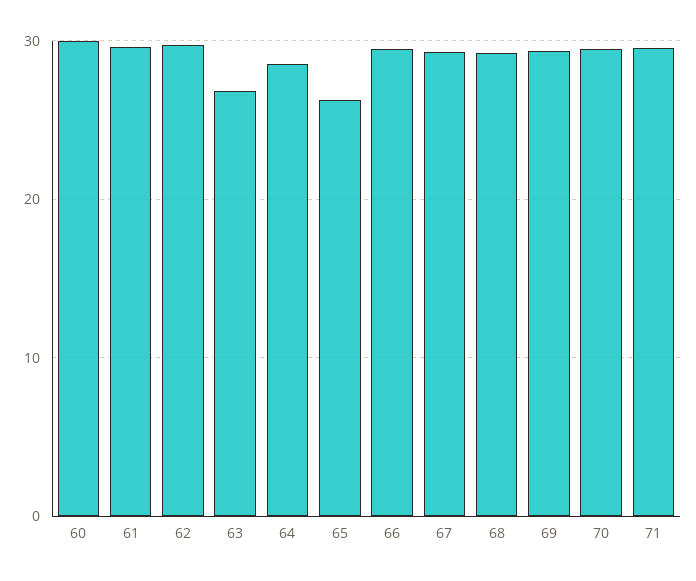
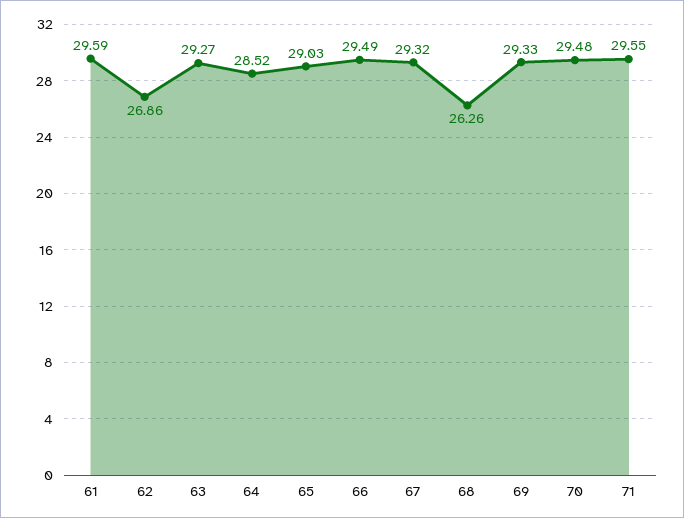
60: 30 -> none
62: 30 -> 26.86
63: 27 -> 29.27
65: 26 -> 29.03
68: 29 -> 26.26

